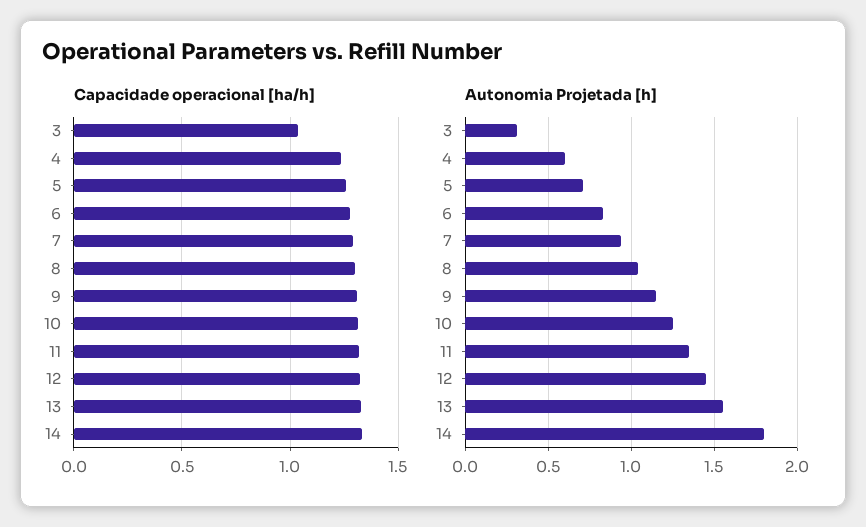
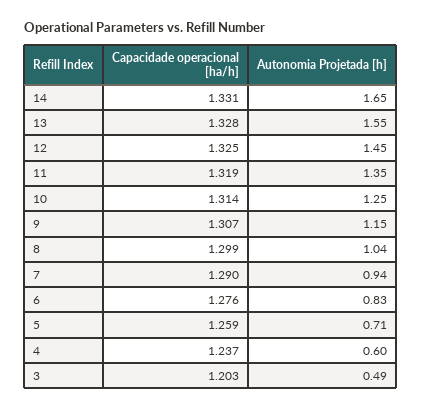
Capacidade operacional [ha/h], 3: 1.05 -> 1.203
Autonomia Projetada [h], 3: 0.3 -> 0.49
Autonomia Projetada [h], 14: 1.8 -> 1.65

